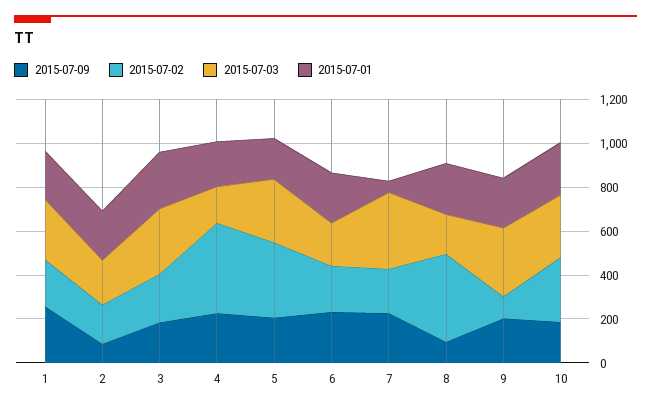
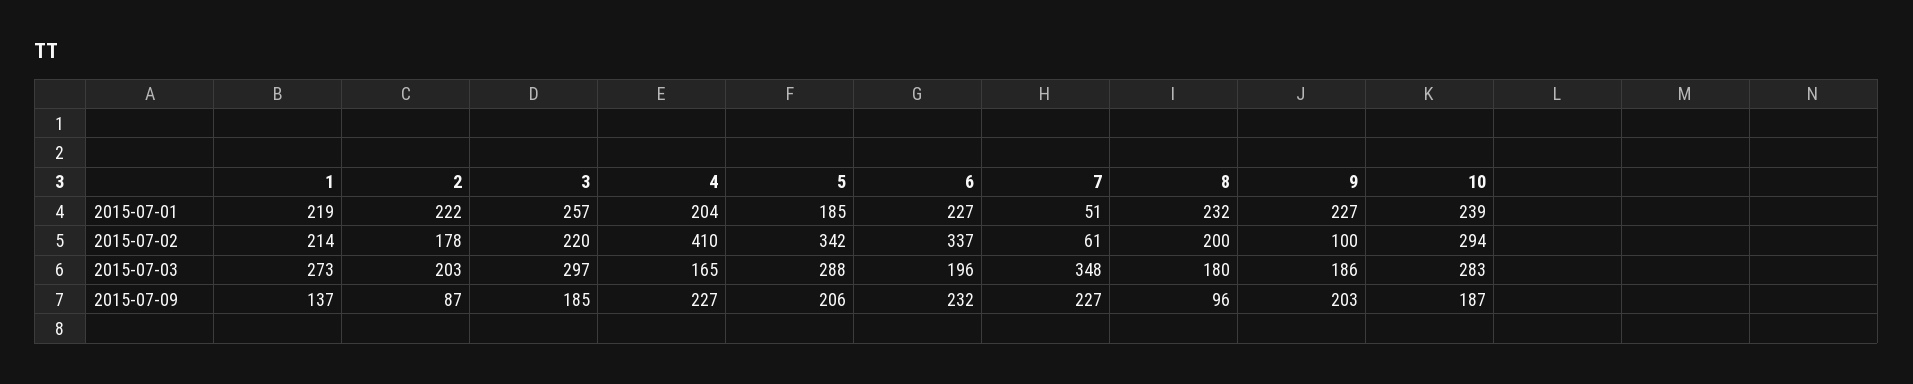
2015-07-09, 1: 250 -> 137
2015-07-02, 6: 200 -> 337
2015-07-02, 7: 200 -> 61
2015-07-02, 8: 400 -> 200
2015-07-03, 9: 300 -> 186

